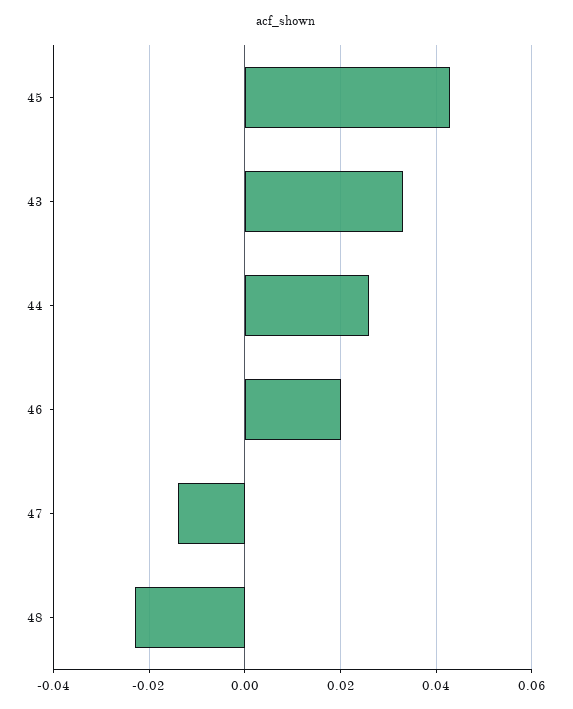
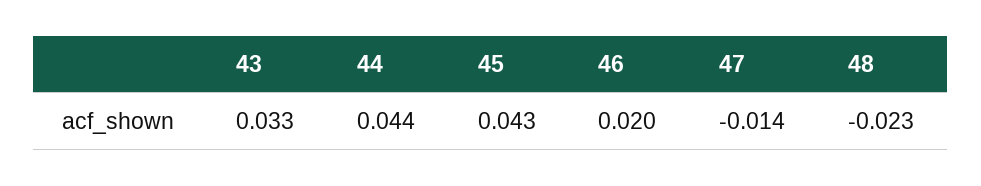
44: 0.025 -> 0.044

